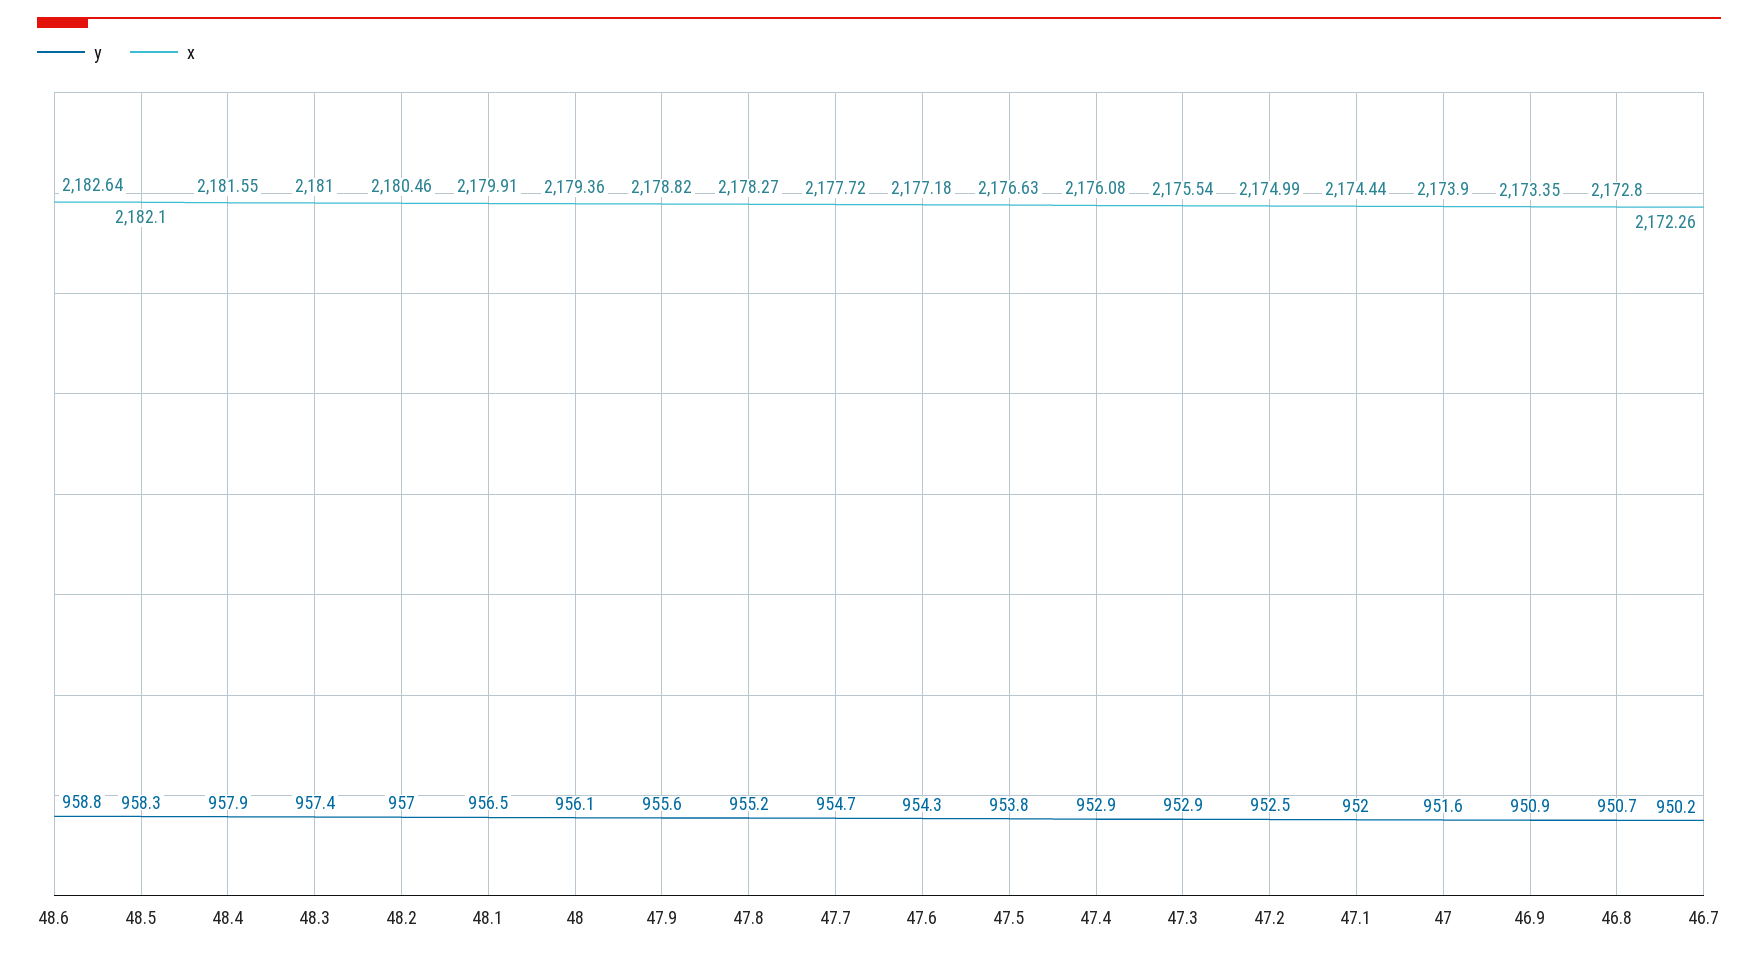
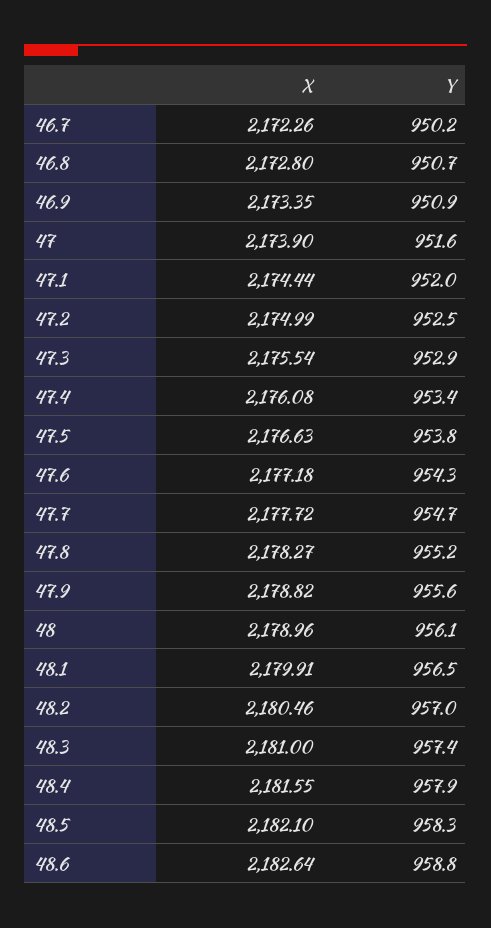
x, 48: 2179.36 -> 2178.96
y, 47.4: 952.9 -> 953.4

